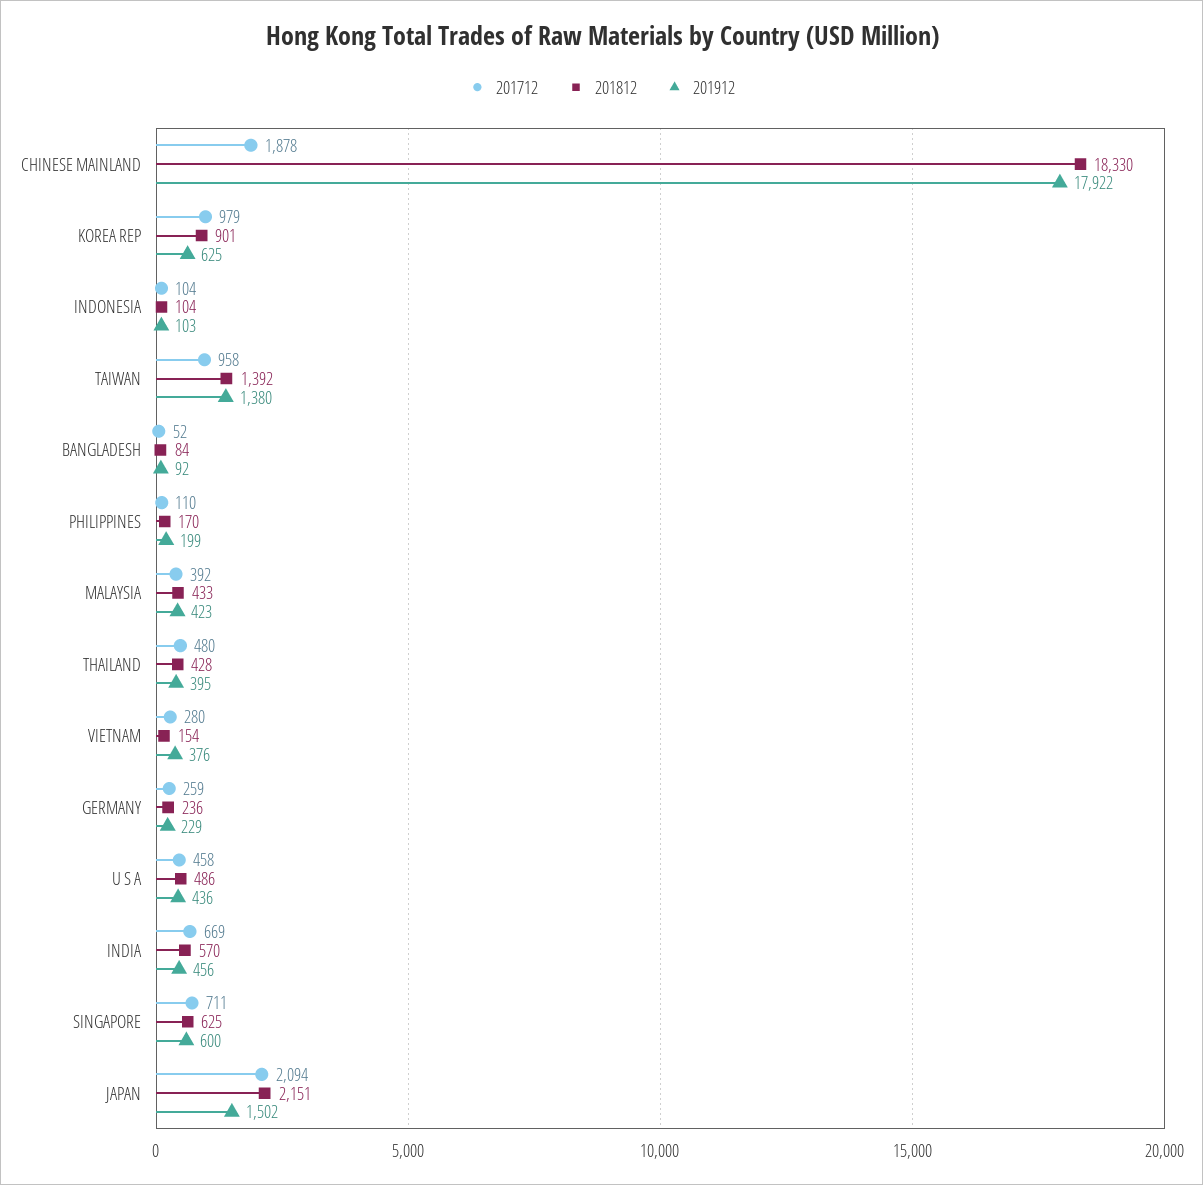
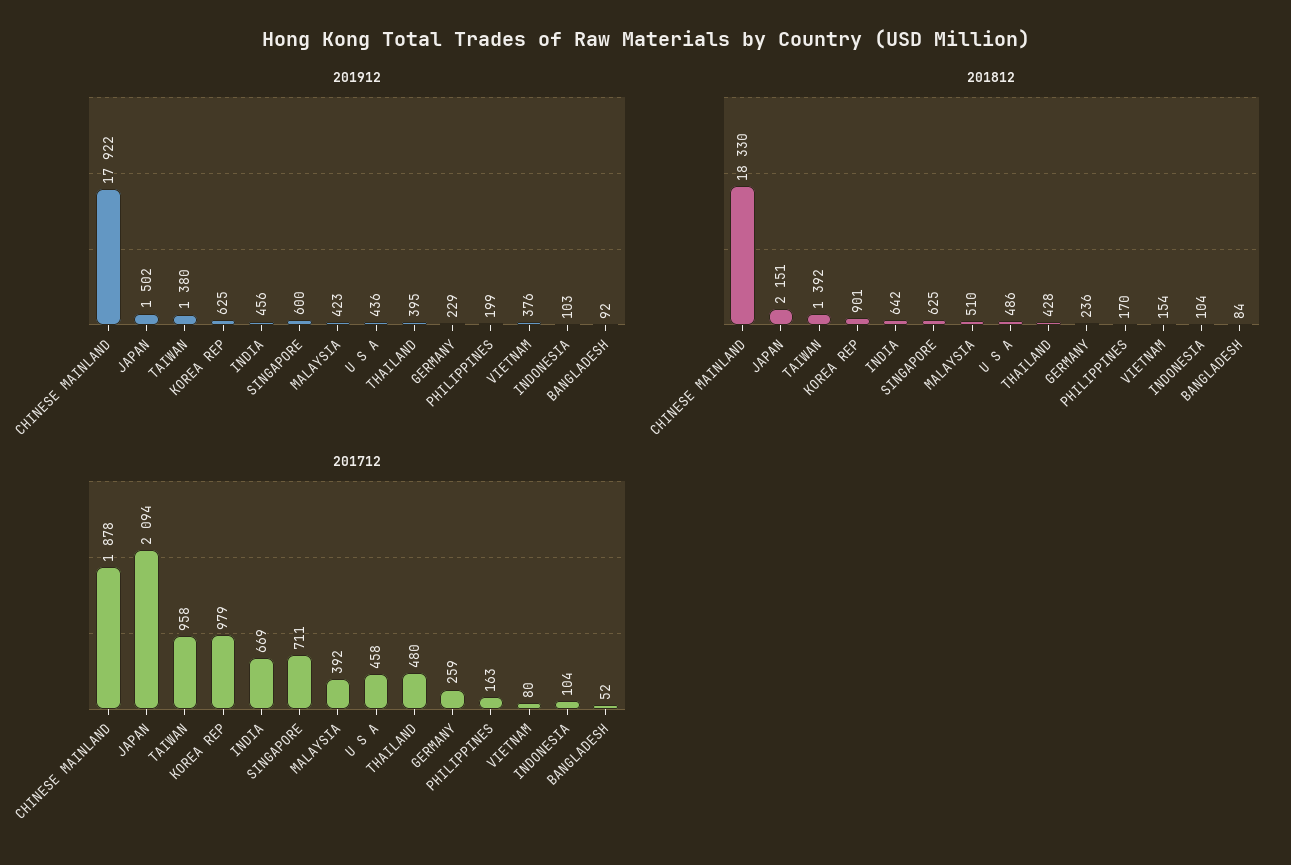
201712, PHILIPPINES: 110 -> 163
201812, MALAYSIA: 433 -> 510
201712, VIETNAM: 280 -> 80
201812, INDIA: 570 -> 642

